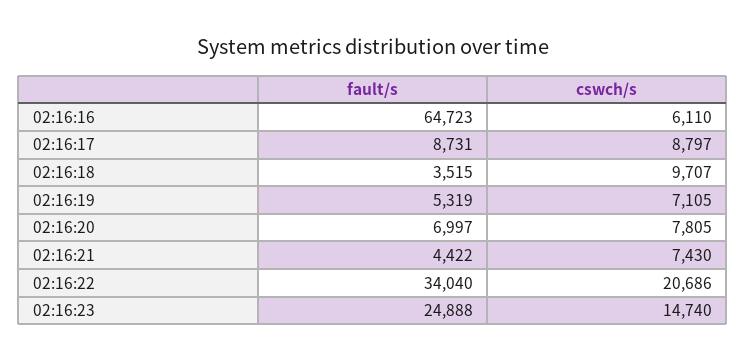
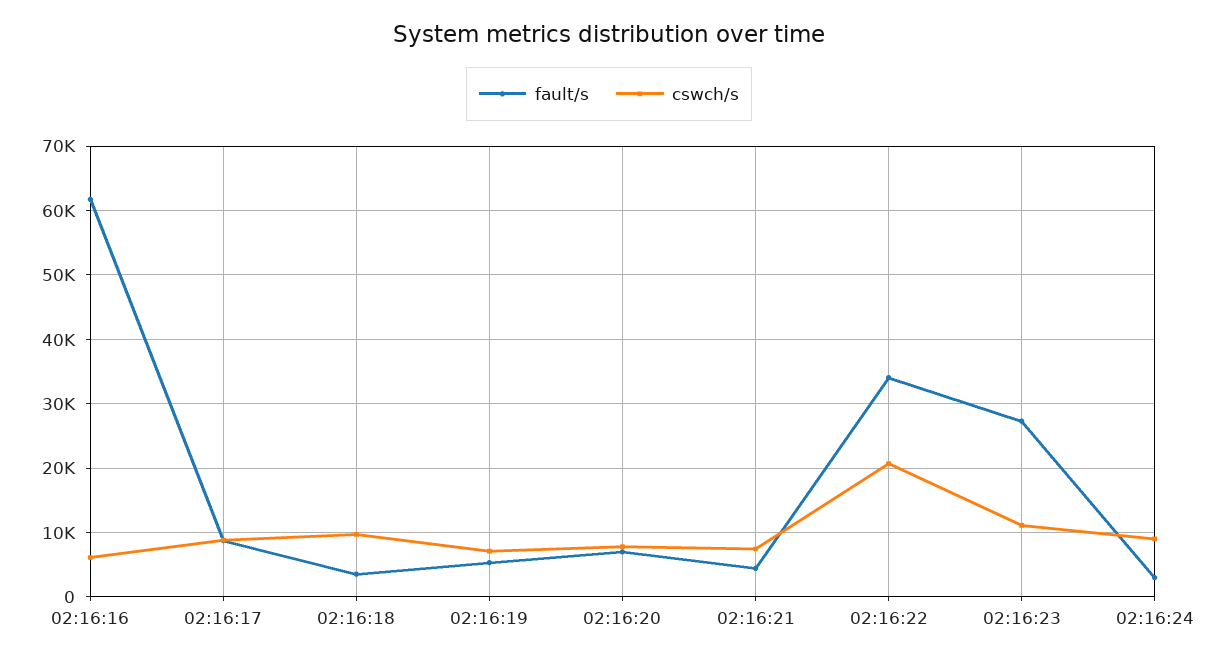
fault/s, 02:16:16: 64723 -> 62000
fault/s, 02:16:23: 24888 -> 27000
cswch/s, 02:16:23: 14740 -> 11000
fault/s, 02:16:24: none -> 3000
cswch/s, 02:16:24: none -> 9000

